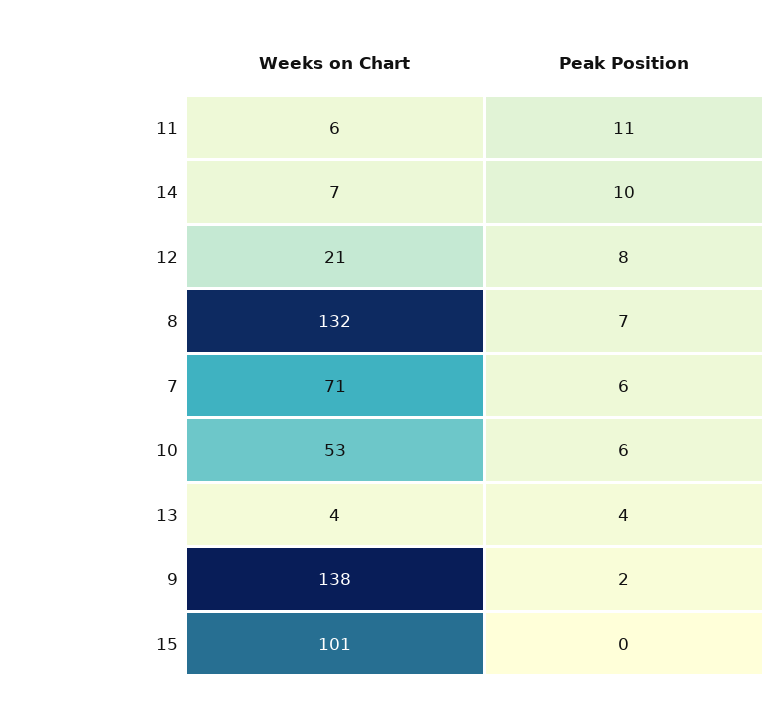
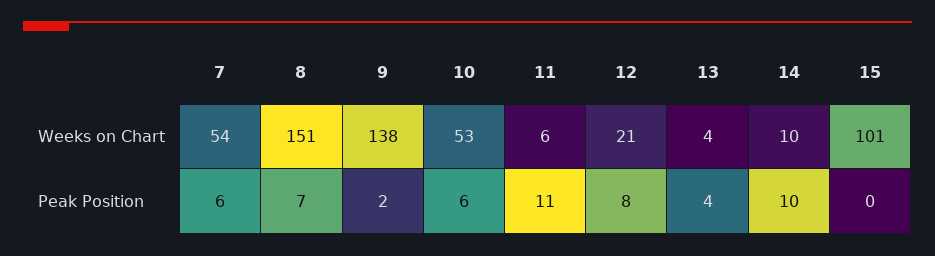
Weeks on Chart, 14: 7 -> 10
Weeks on Chart, 8: 132 -> 151
Weeks on Chart, 7: 71 -> 54

